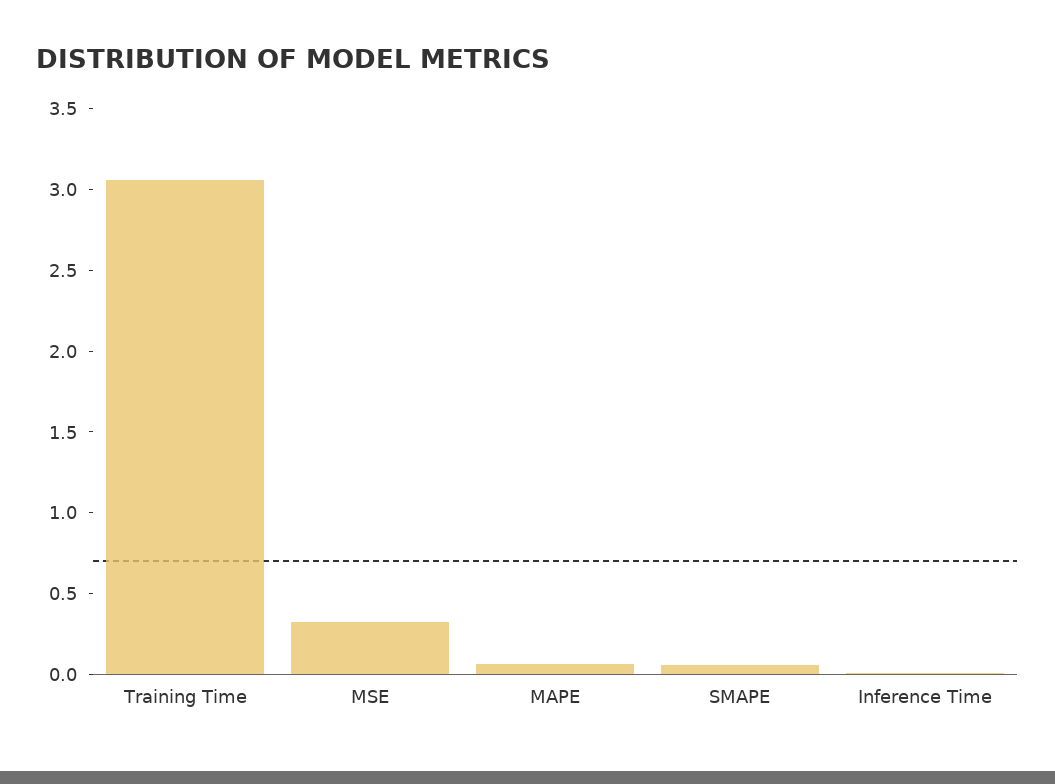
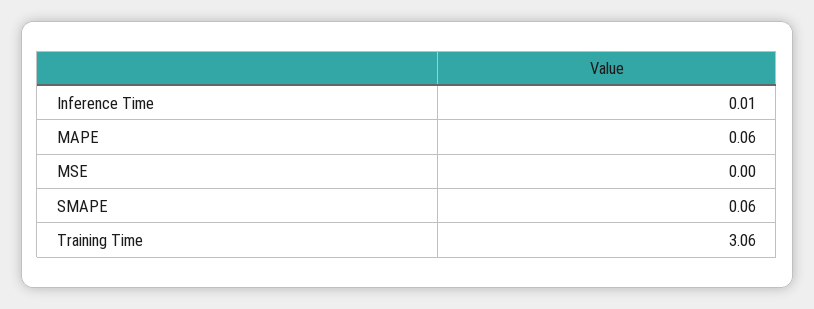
MSE: 0.3 -> 0

